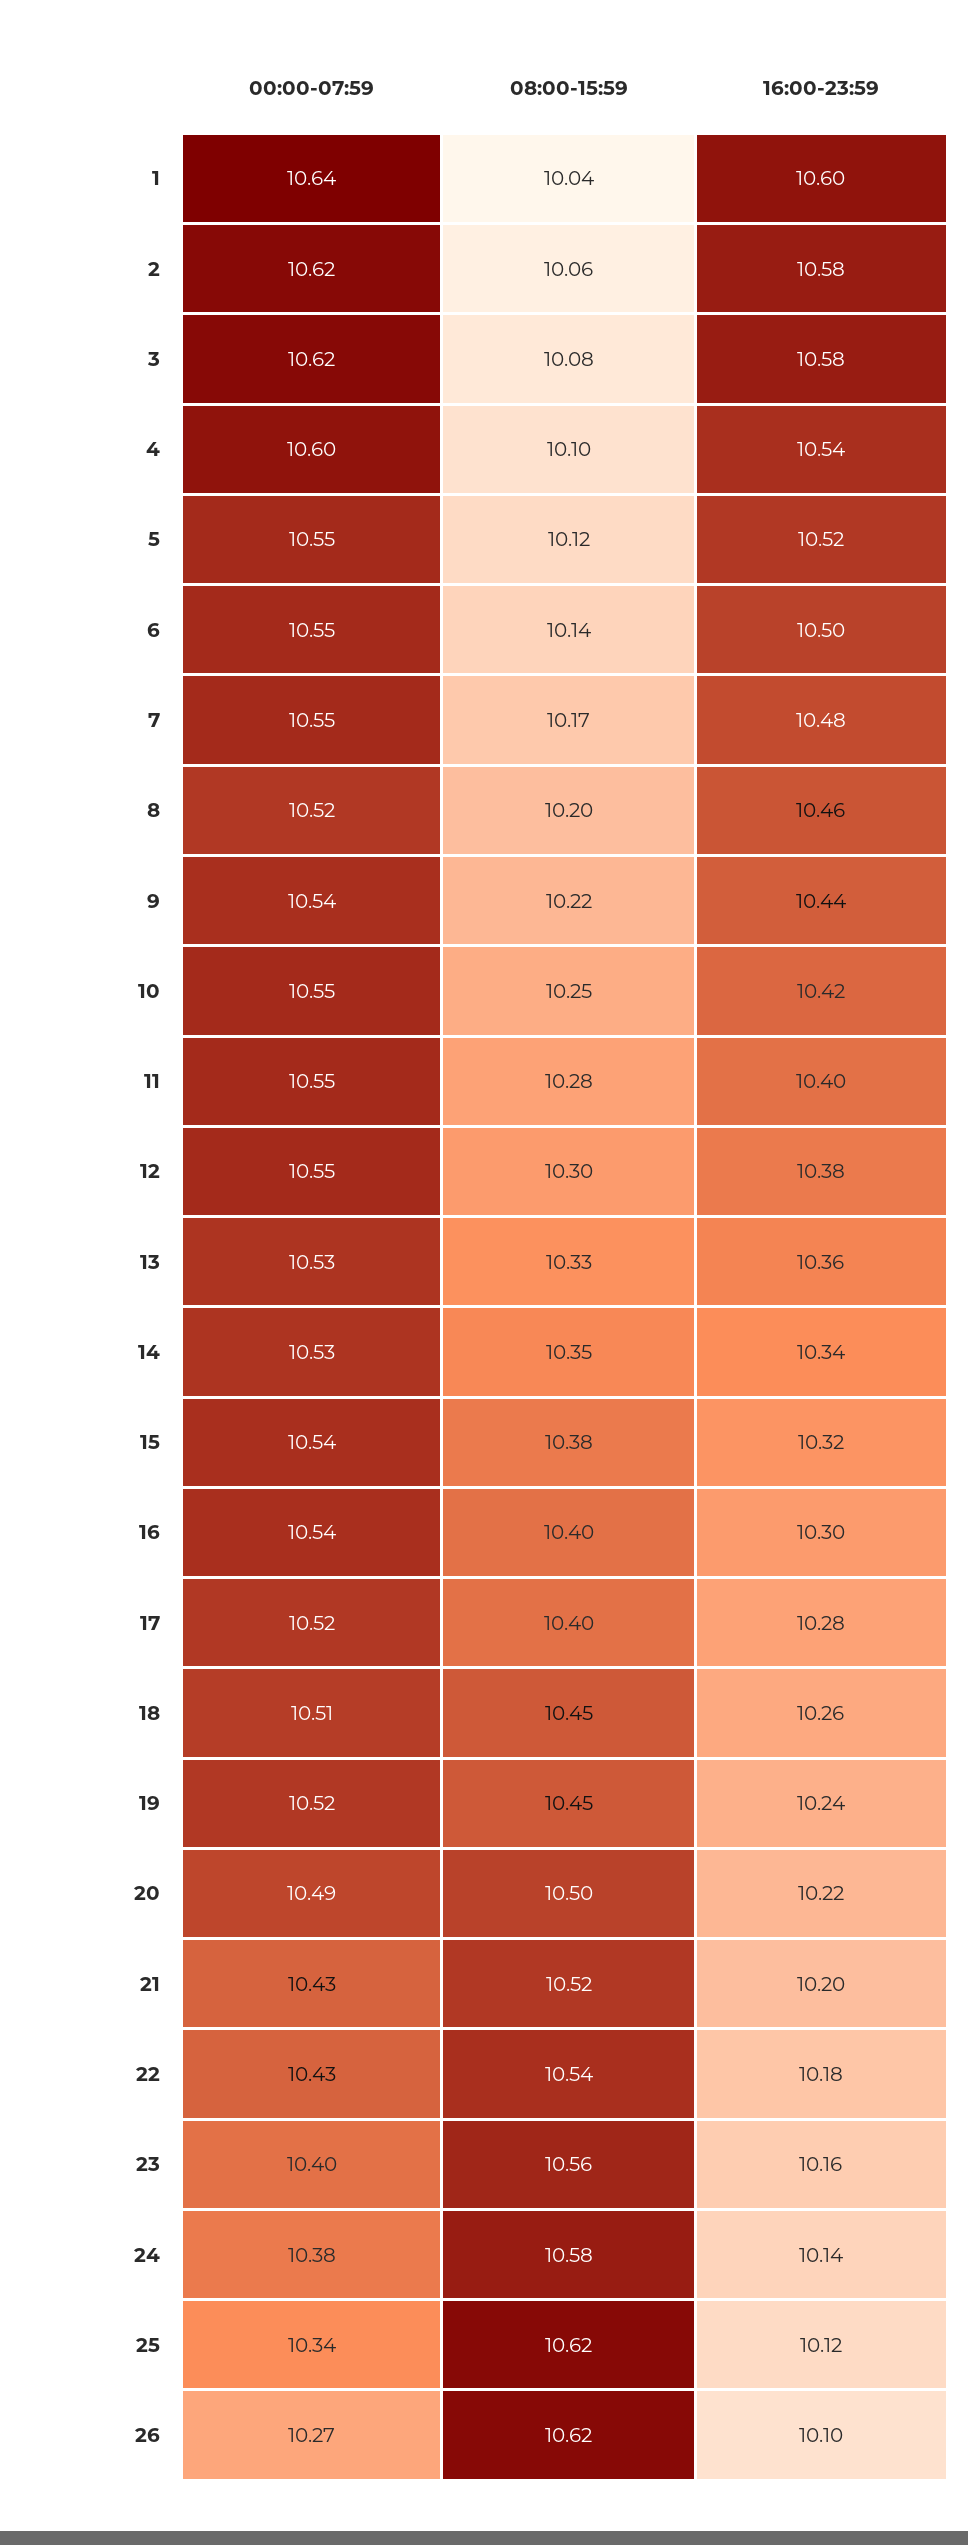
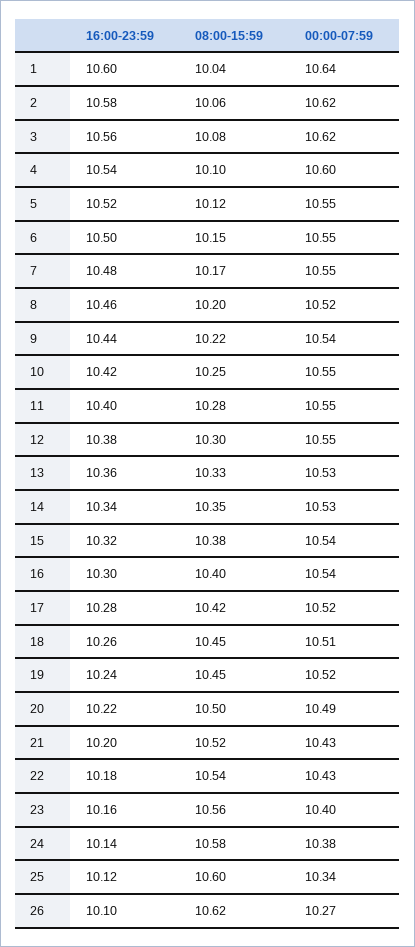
16:00-23:59, 3: 10.58 -> 10.56
08:00-15:59, 6: 10.14 -> 10.15
08:00-15:59, 17: 10.4 -> 10.42
08:00-15:59, 25: 10.62 -> 10.6

